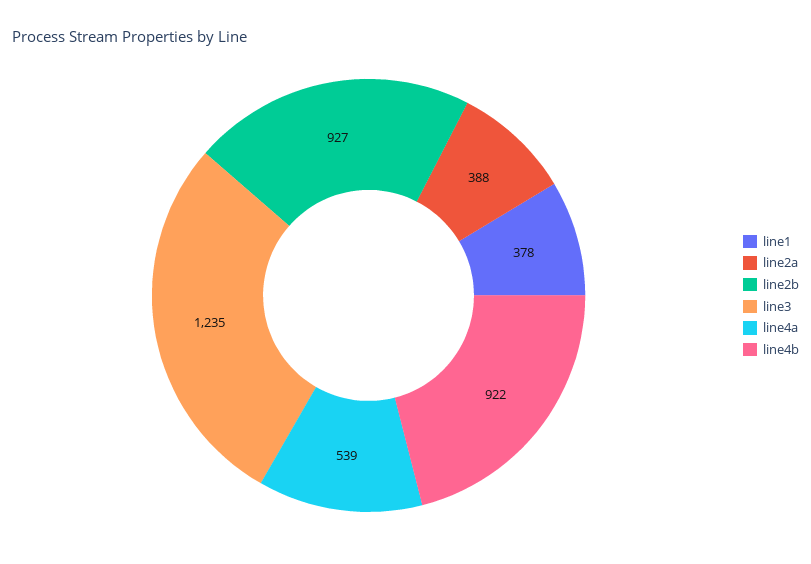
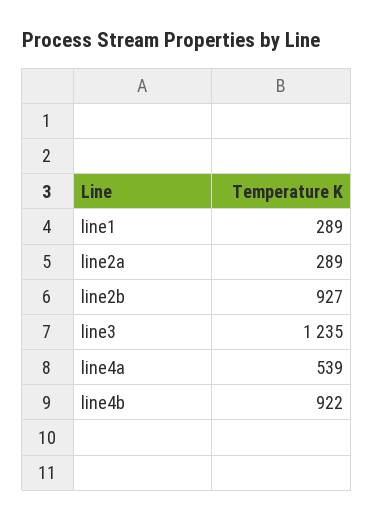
line1: 378 -> 289
line2a: 388 -> 289

